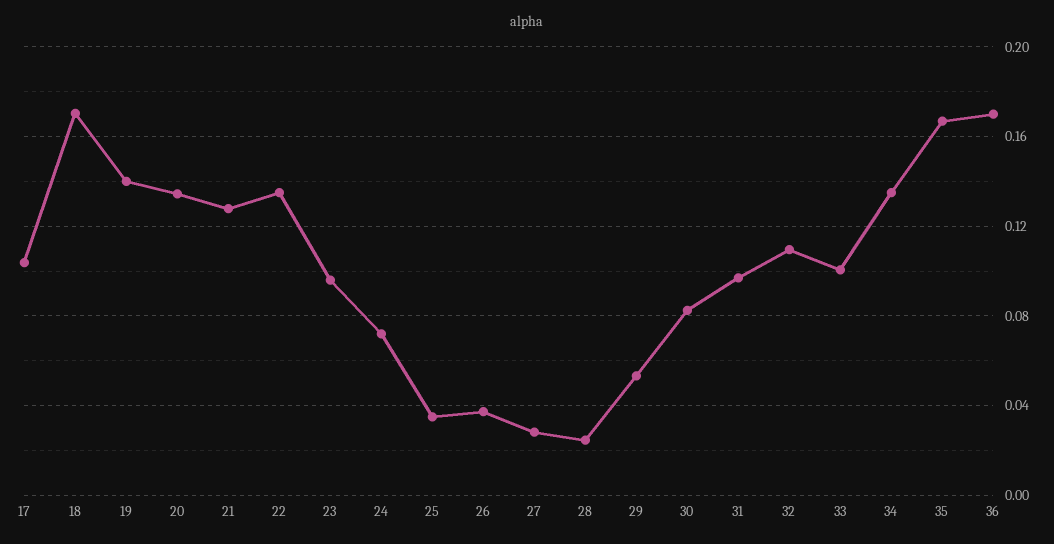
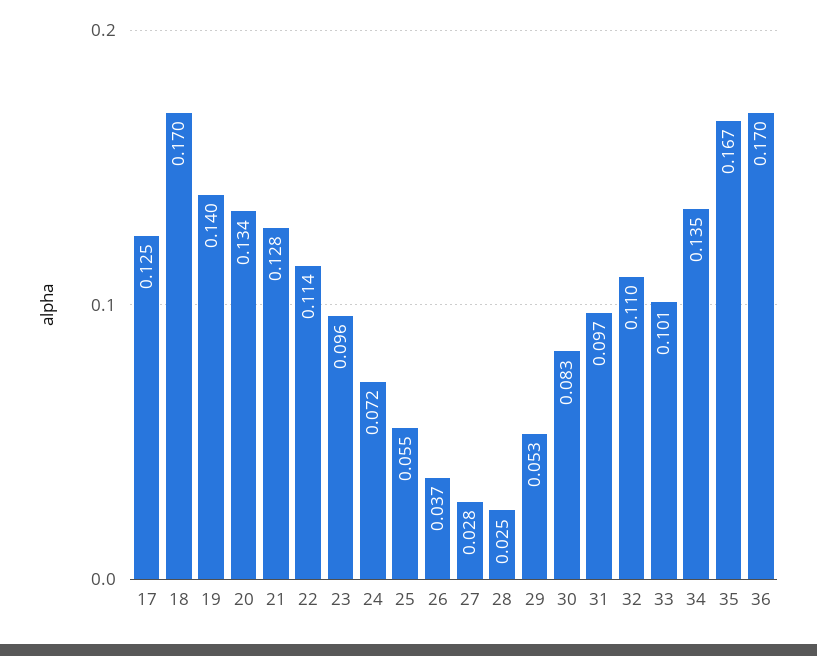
17: 0.105 -> 0.125
22: 0.135 -> 0.114
25: 0.035 -> 0.055

